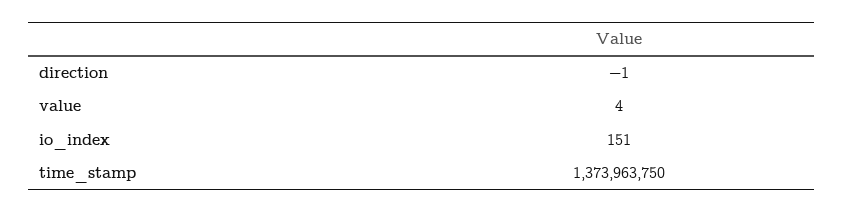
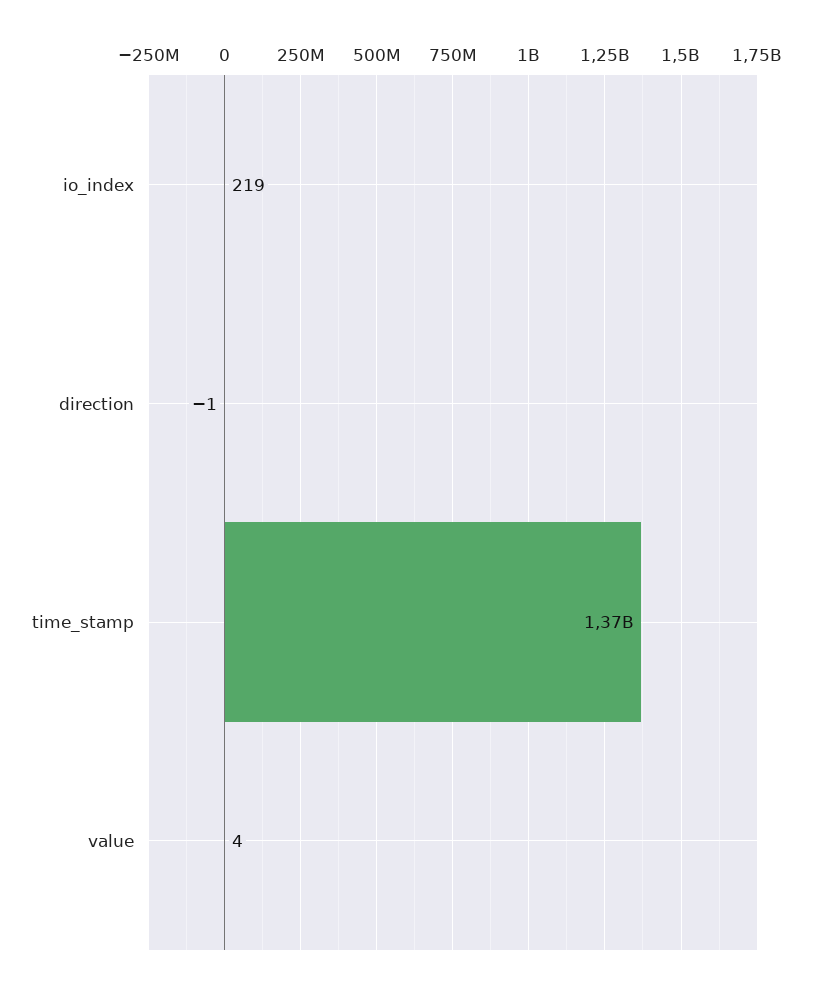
io_index: 151 -> 219

